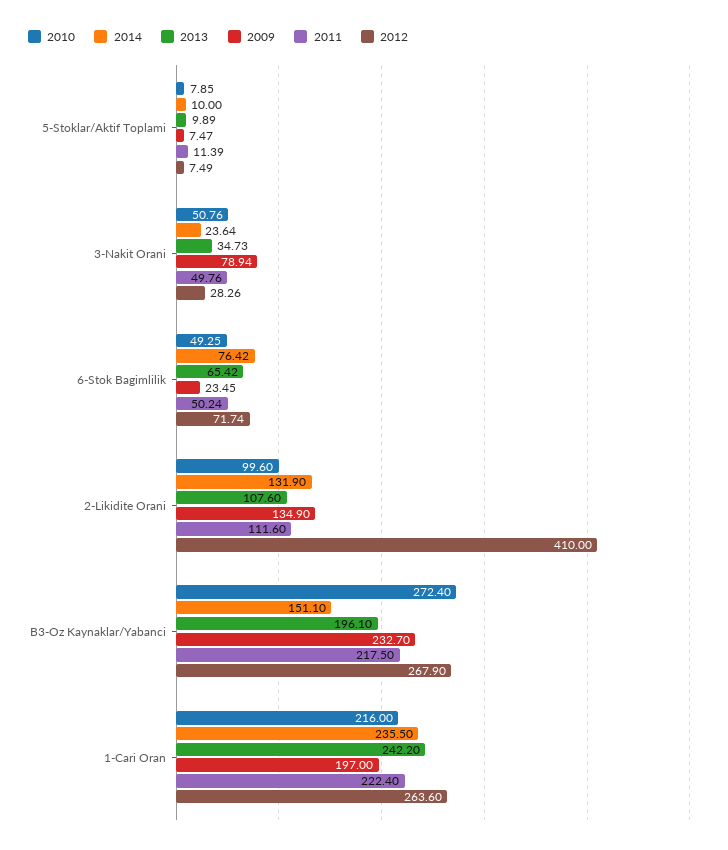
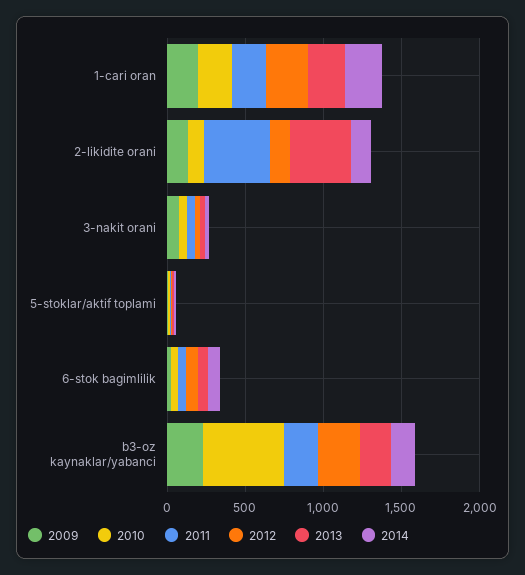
2013, 2-Likidite Orani: 107.6 -> 400
2011, 2-Likidite Orani: 111.6 -> 400
2012, 2-Likidite Orani: 410 -> 100
2010, B3-Oz Kaynaklar/Yabanci: 272.4 -> 500

